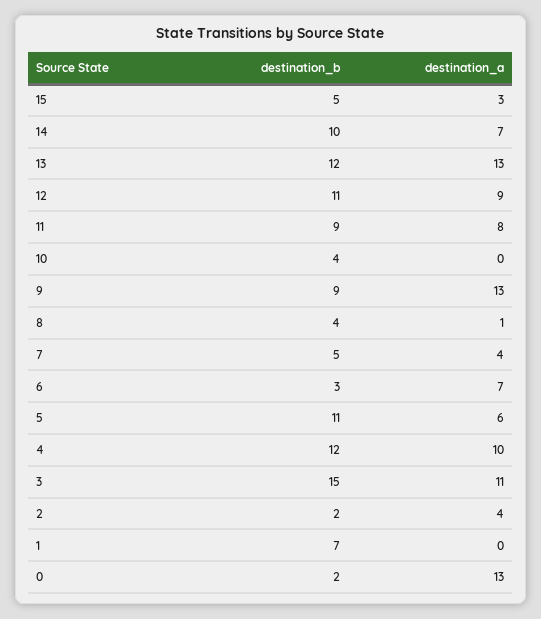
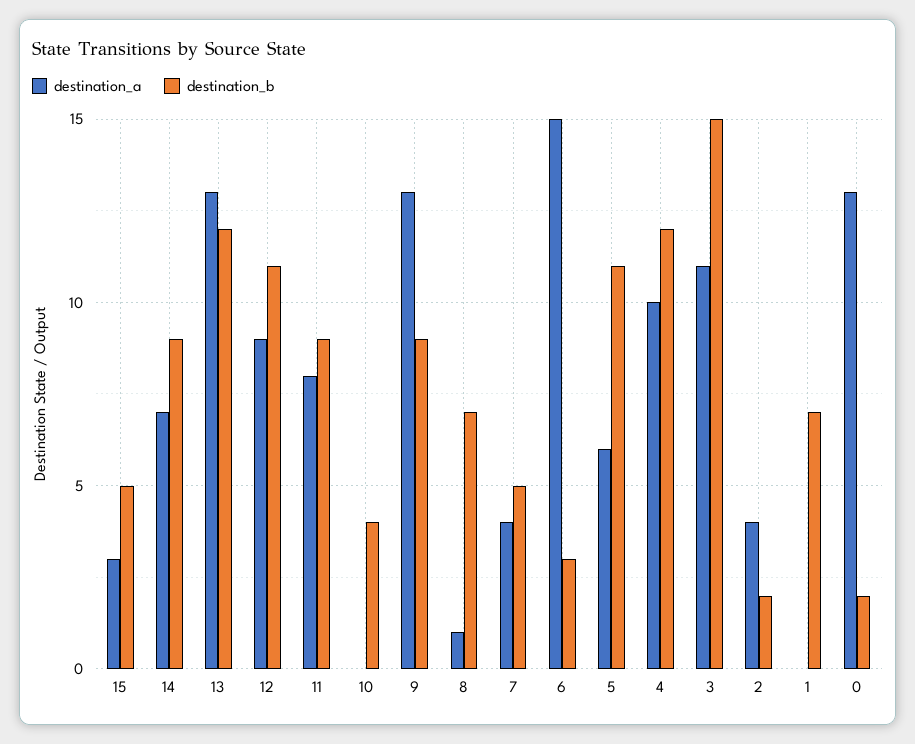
destination_b, 14: 10 -> 9
destination_b, 8: 4 -> 7
destination_a, 6: 7 -> 15

